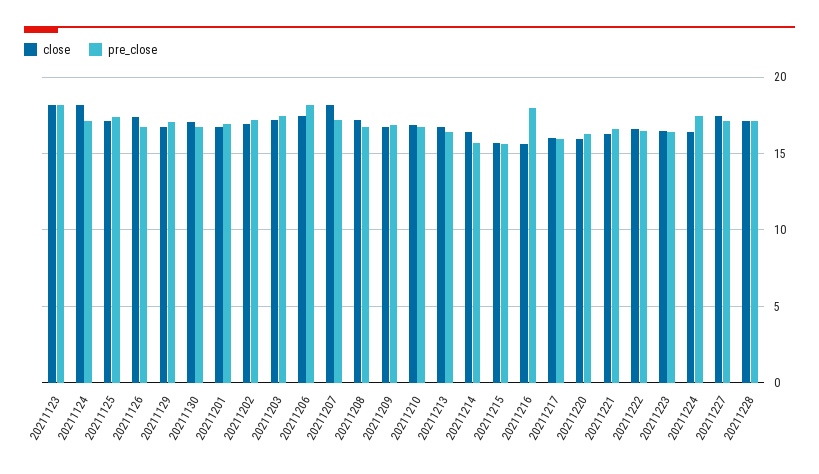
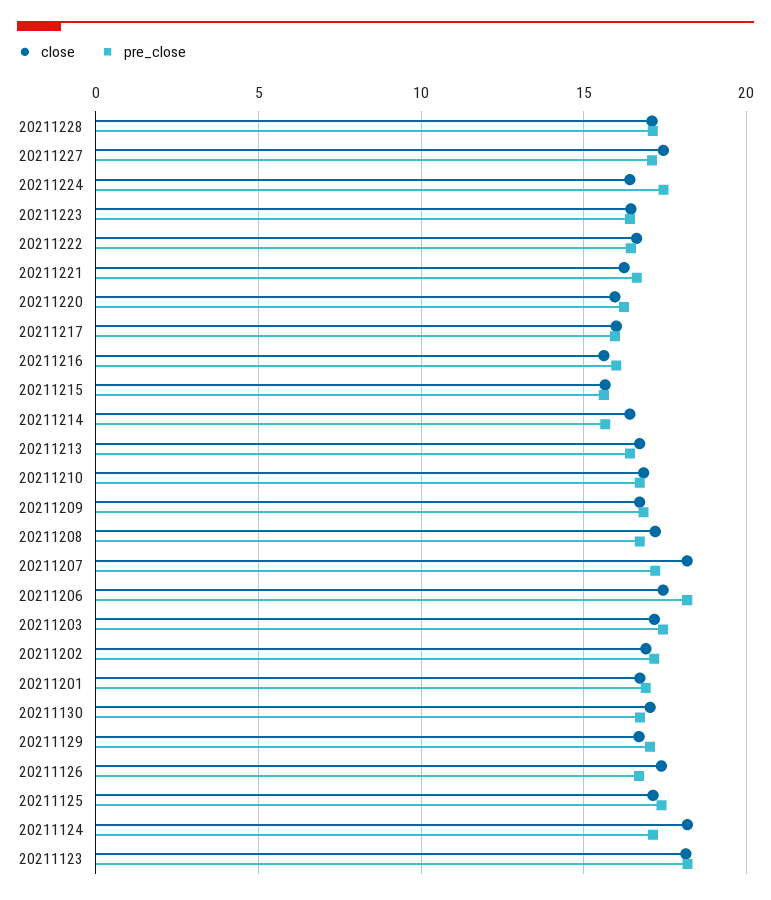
pre_close, 20211216: 18 -> 16

